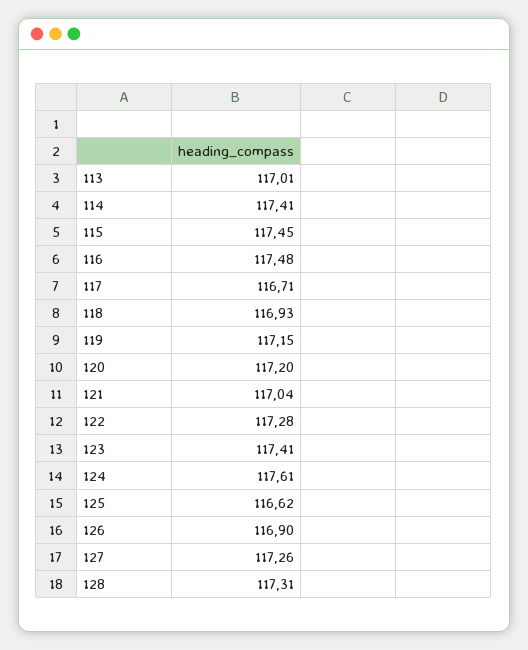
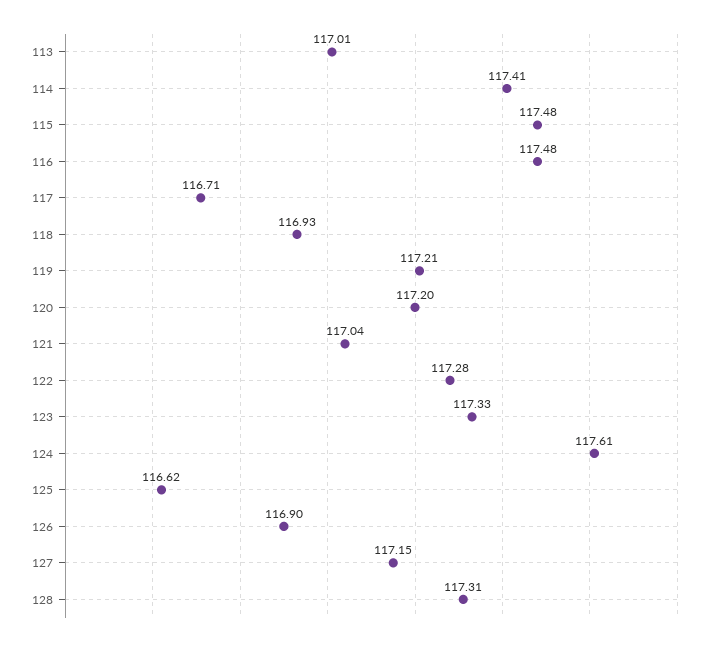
115: 117.45 -> 117.48
119: 117.15 -> 117.21
123: 117.41 -> 117.33
127: 117.26 -> 117.15

